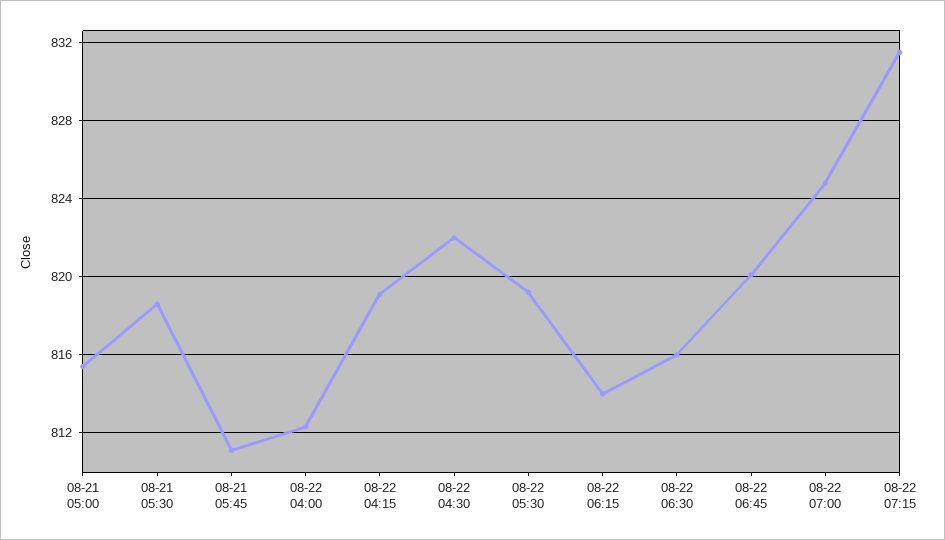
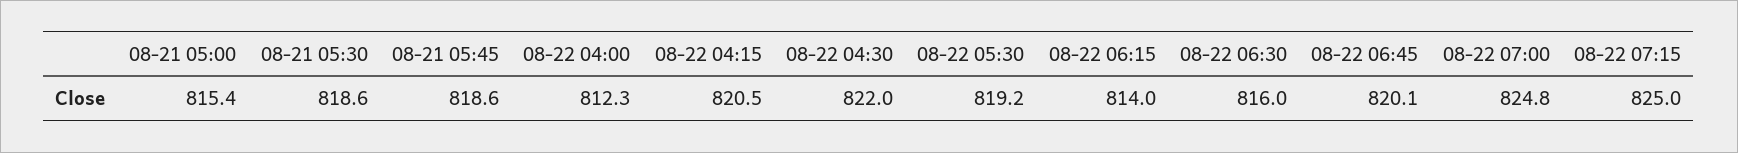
08-21 05:45: 811 -> 818.6
08-22 04:15: 819 -> 820.5
08-22 07:15: 831.5 -> 825

